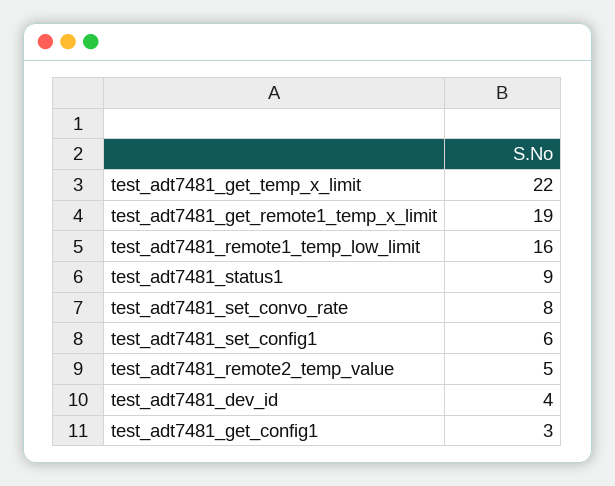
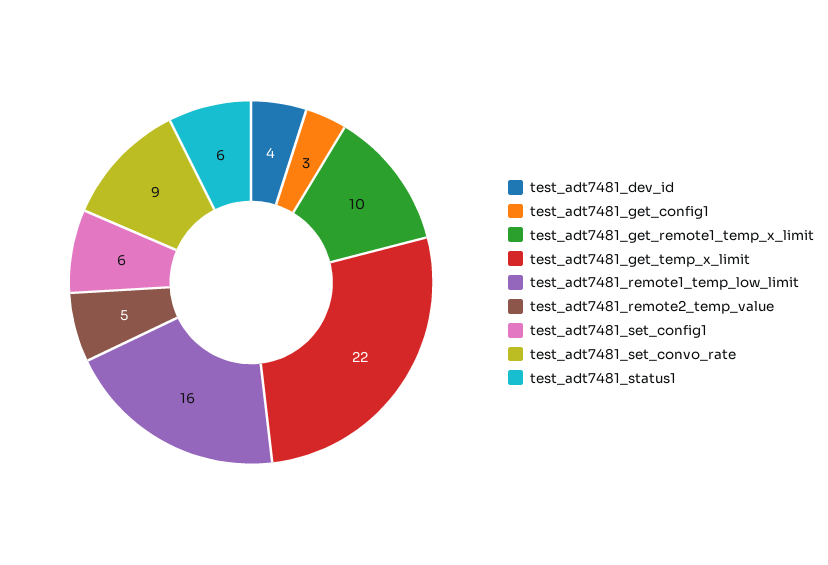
test_adt7481_get_remote1_temp_x_limit: 19 -> 10
test_adt7481_status1: 9 -> 6
test_adt7481_set_convo_rate: 8 -> 9

